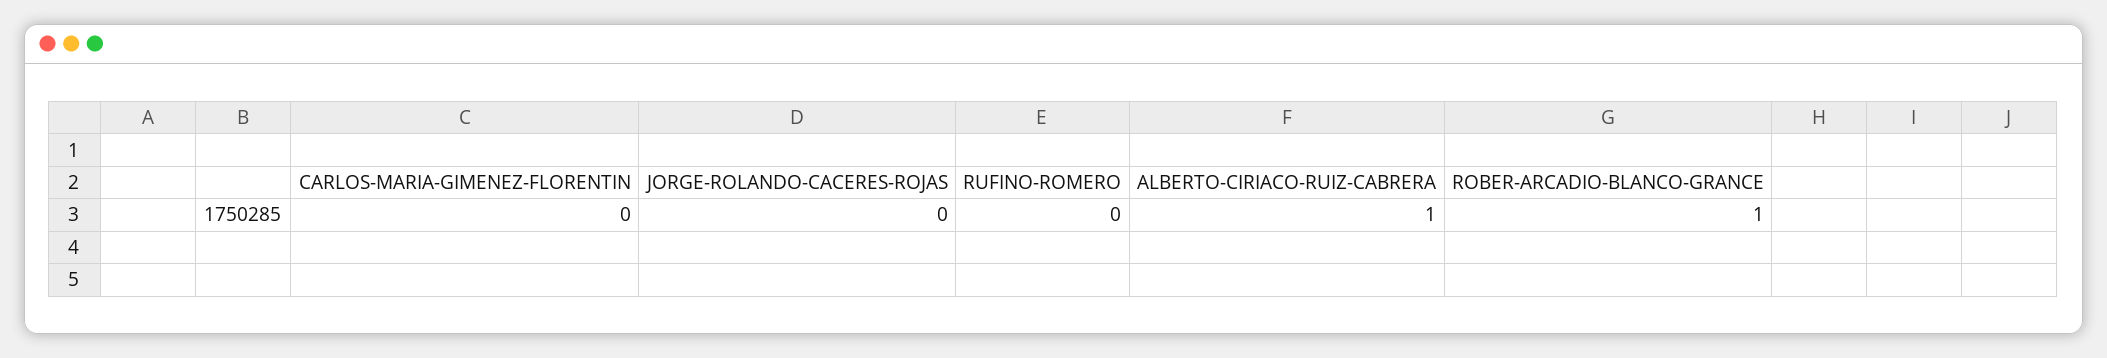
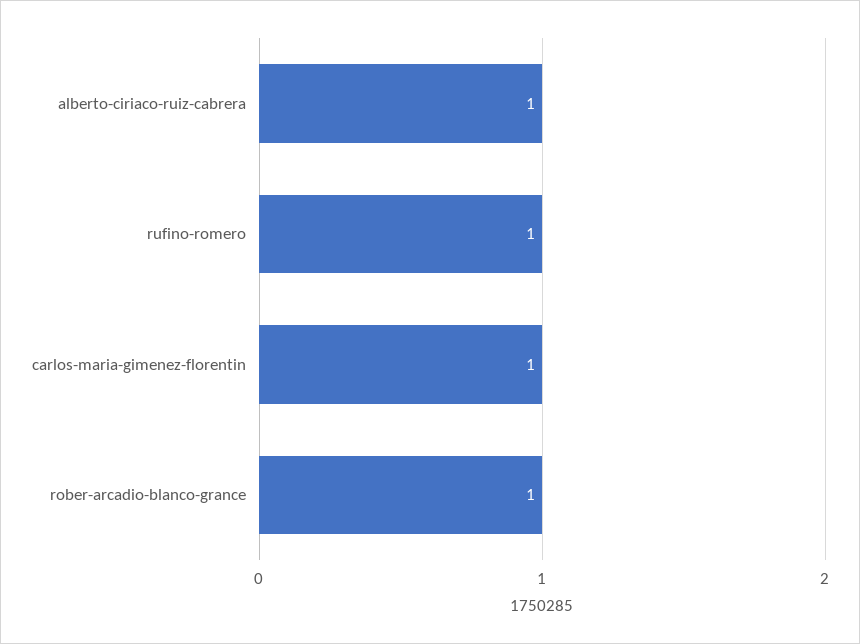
CARLOS-MARIA-GIMENEZ-FLORENTIN: 0 -> 1
JORGE-ROLANDO-CACERES-ROJAS: 0 -> none
RUFINO-ROMERO: 0 -> 1

